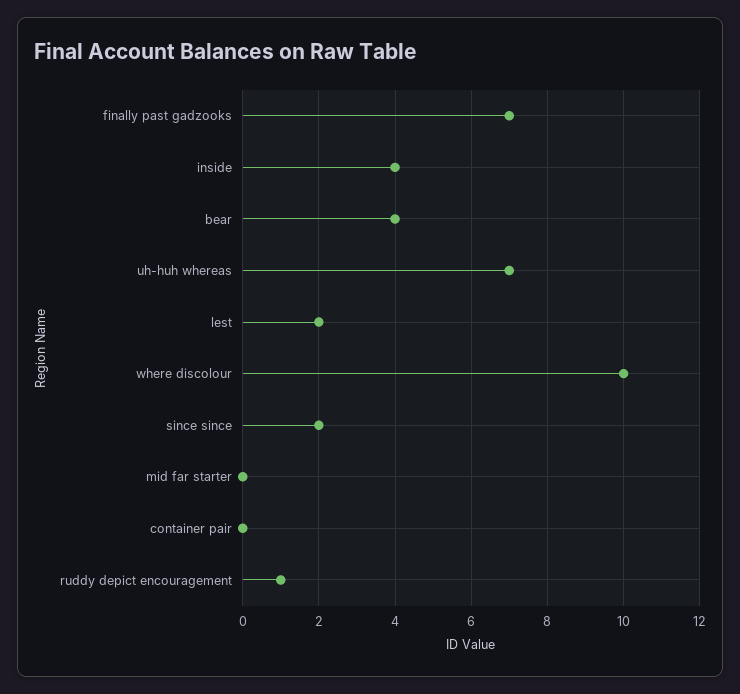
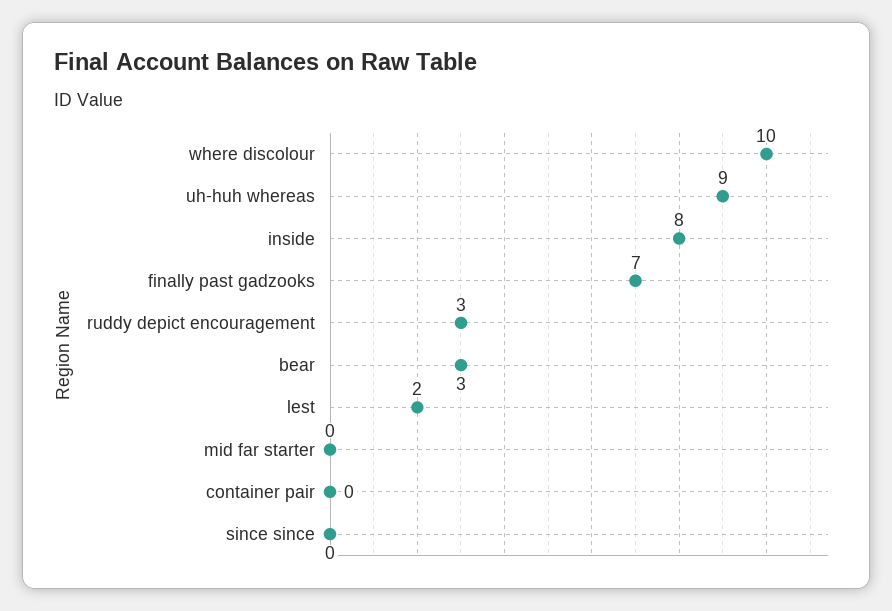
inside: 4 -> 8
bear: 4 -> 3
uh-huh whereas: 7 -> 9
since since: 2 -> 0
ruddy depict encouragement: 1 -> 3

